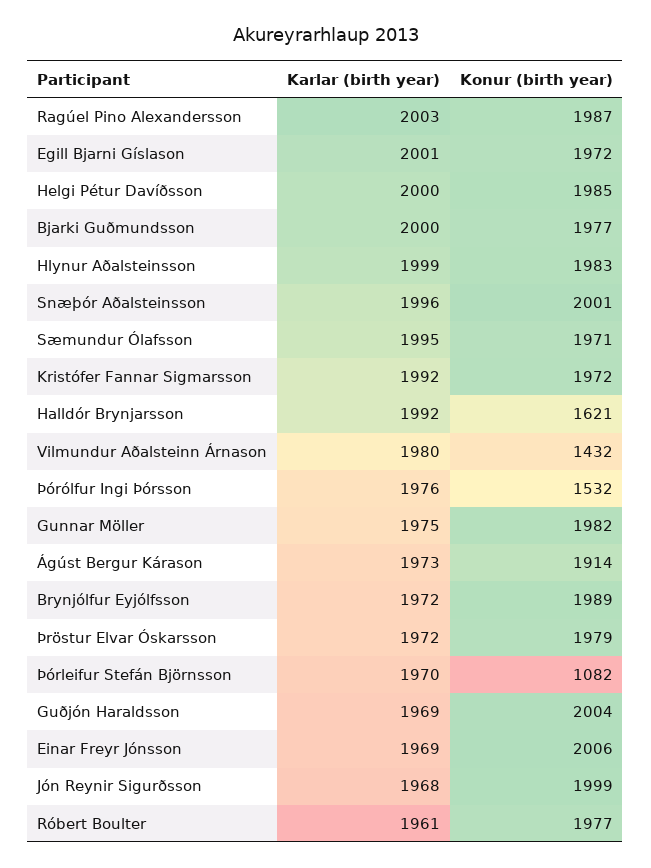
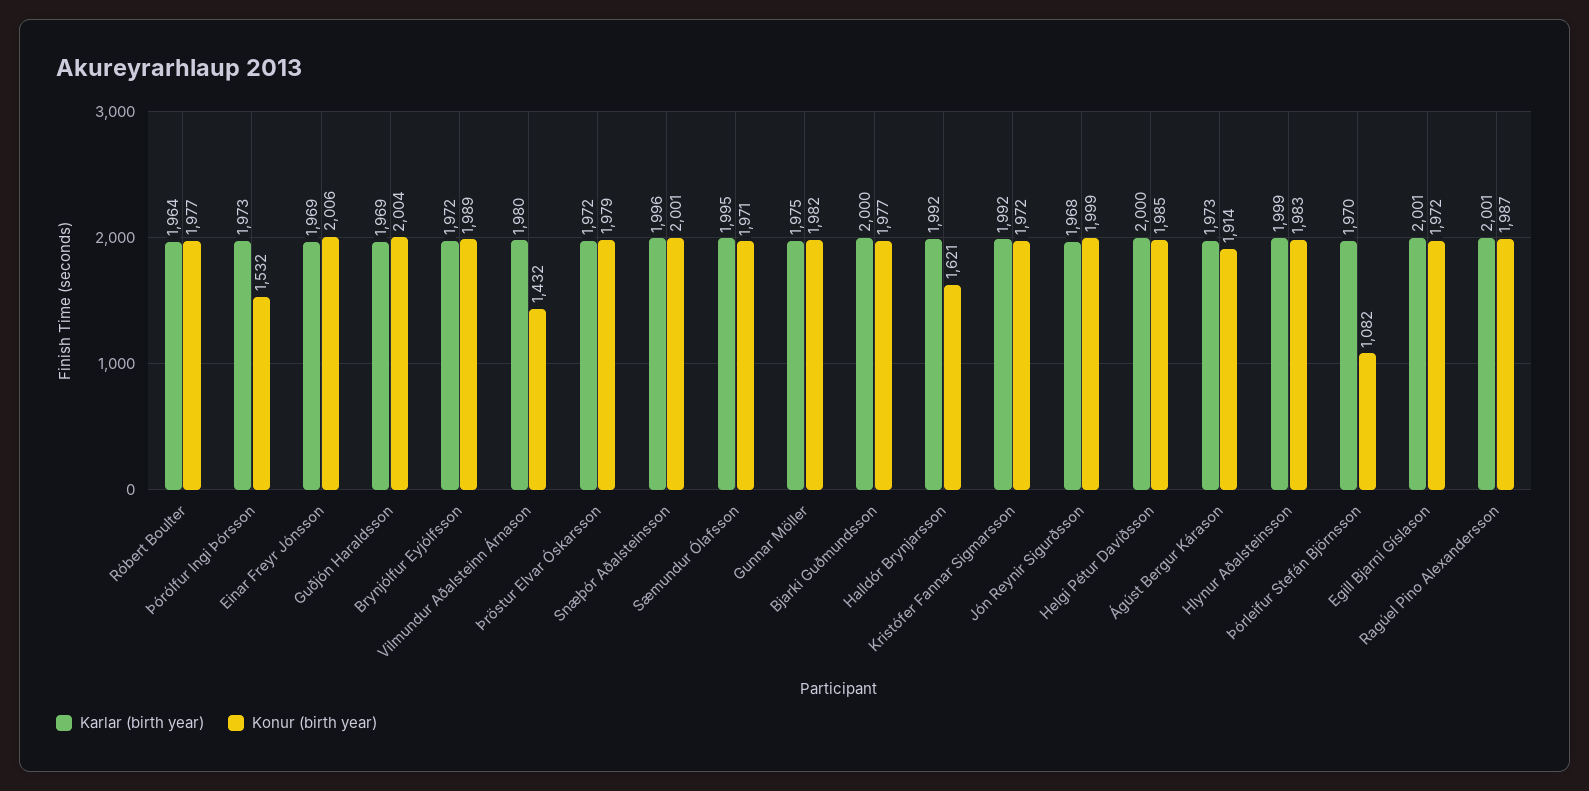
Karlar (birth year), Ragúel Pino Alexandersson: 2003 -> 2001
Karlar (birth year), Þórólfur Ingi Þórsson: 1976 -> 1973
Karlar (birth year), Róbert Boulter: 1961 -> 1964

